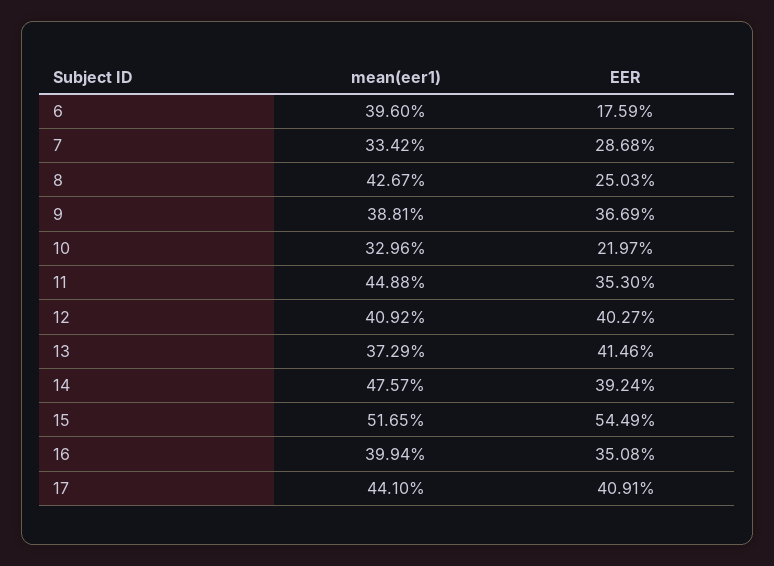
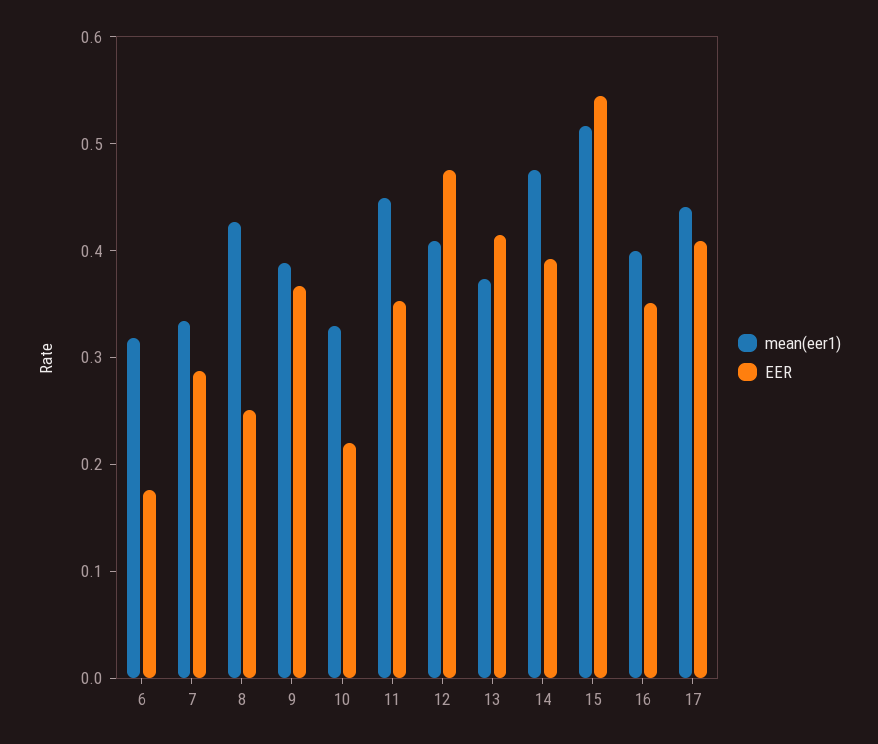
mean(eer1), 6: 0.396 -> 0.32
EER, 12: 0.4027 -> 0.48

